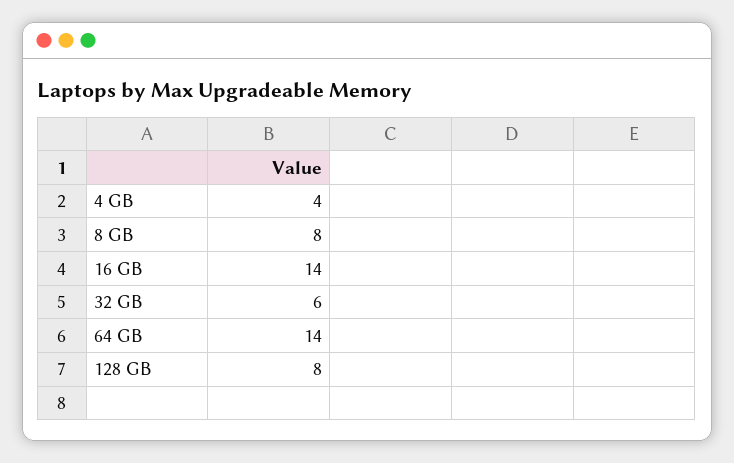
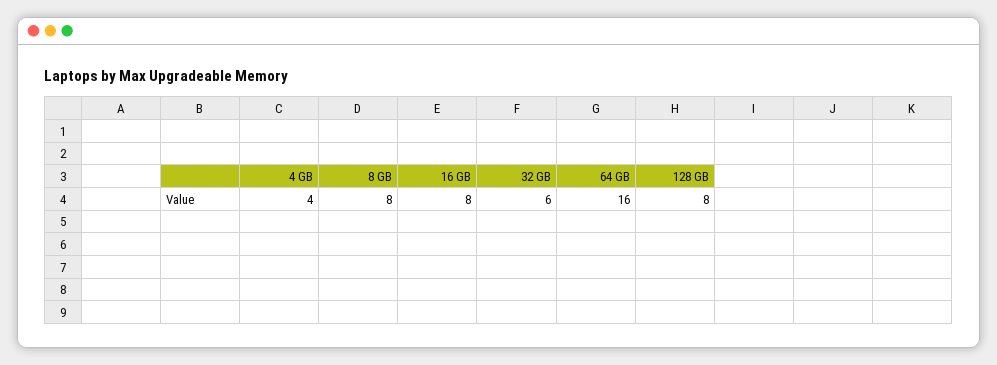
16 GB: 14 -> 8
64 GB: 14 -> 16

